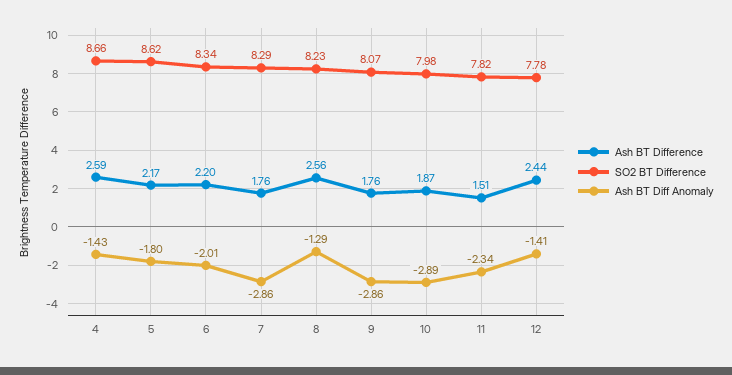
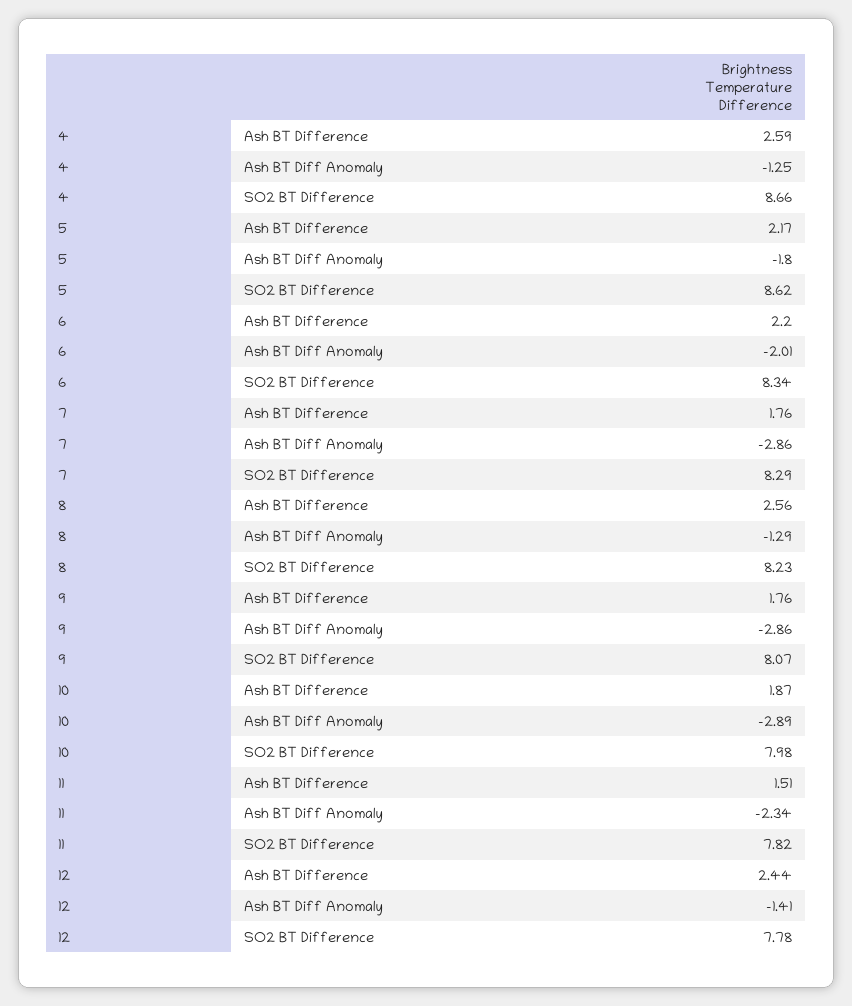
Ash BT Diff Anomaly, 4: -1.43 -> -1.25

